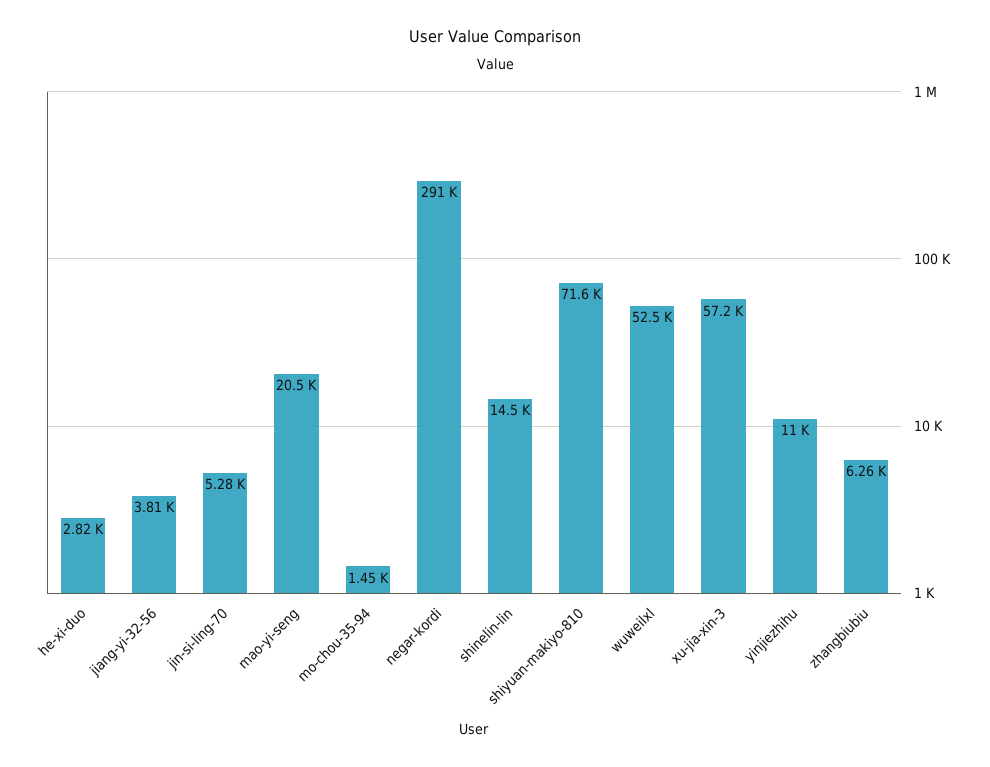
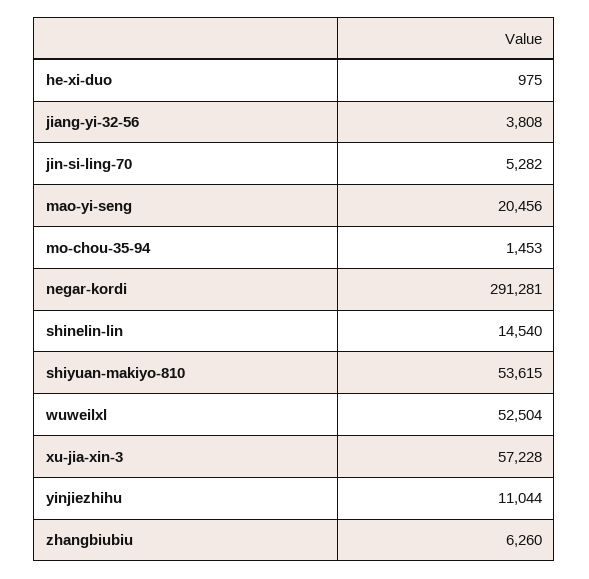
he-xi-duo: 2820 -> 975
shiyuan-makiyo-810: 71600 -> 53615

